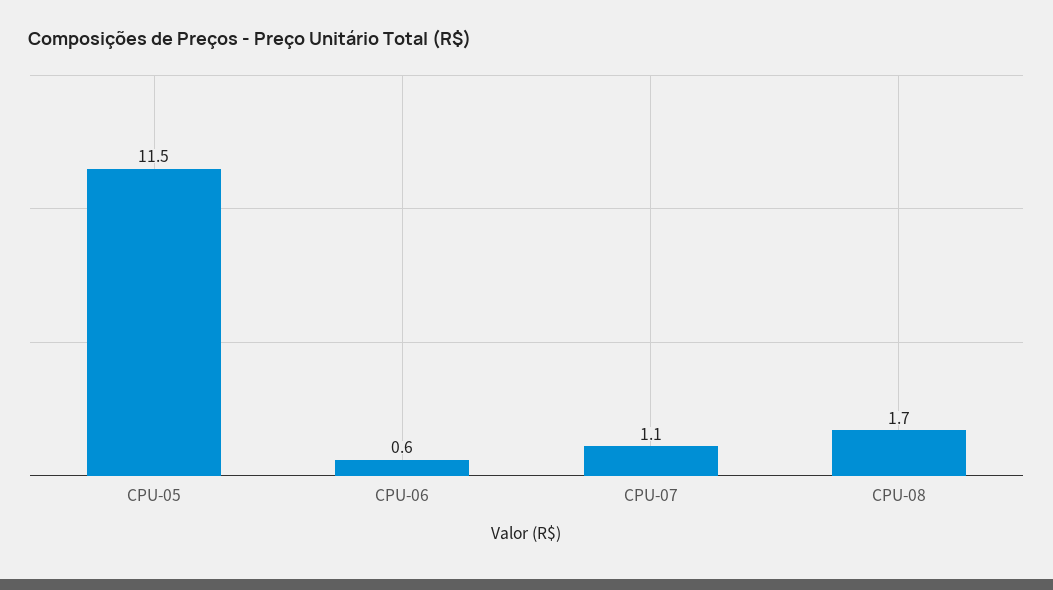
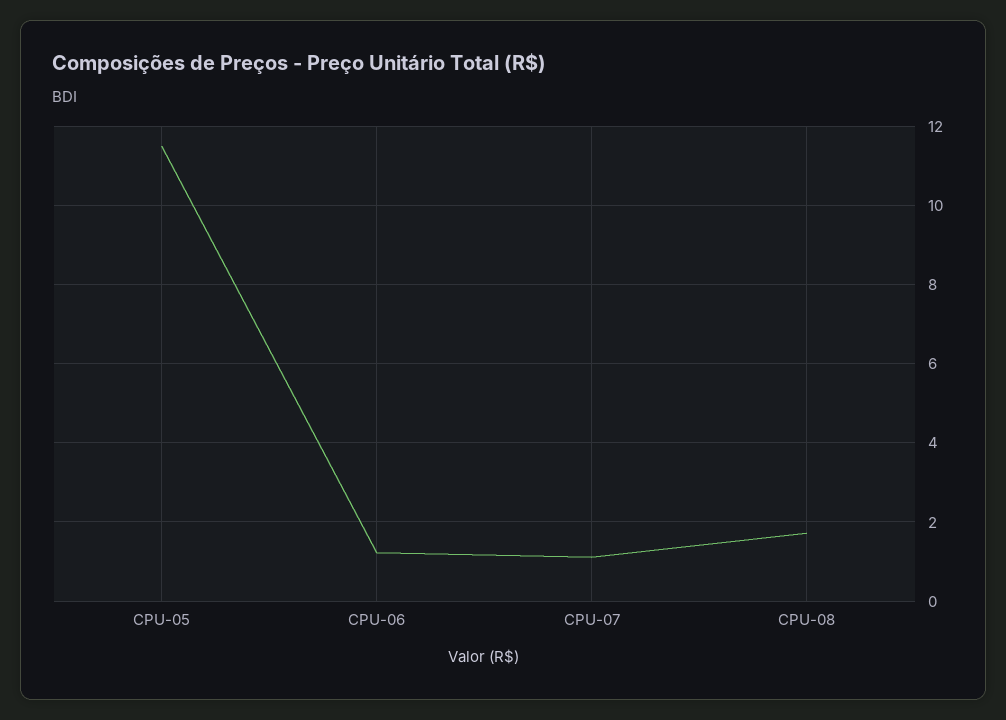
CPU-06: 0.6 -> 1.2

